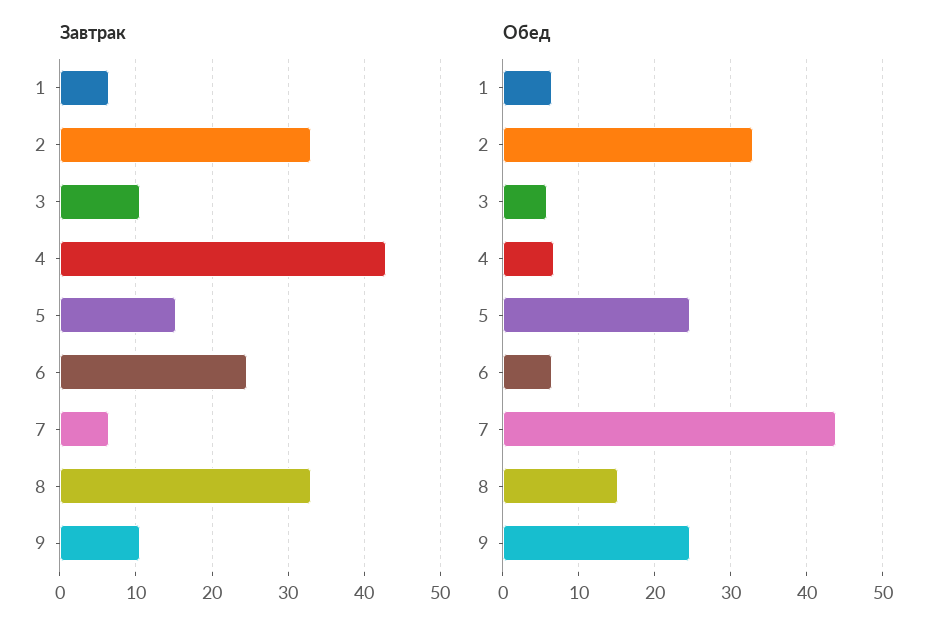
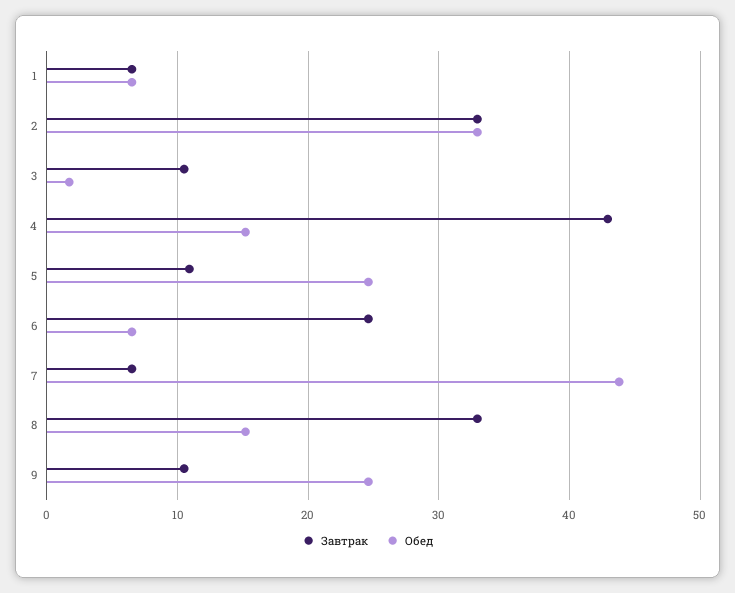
Завтрак, 5: 15 -> 11
Обед, 3: 6 -> 2
Обед, 4: 7 -> 15

